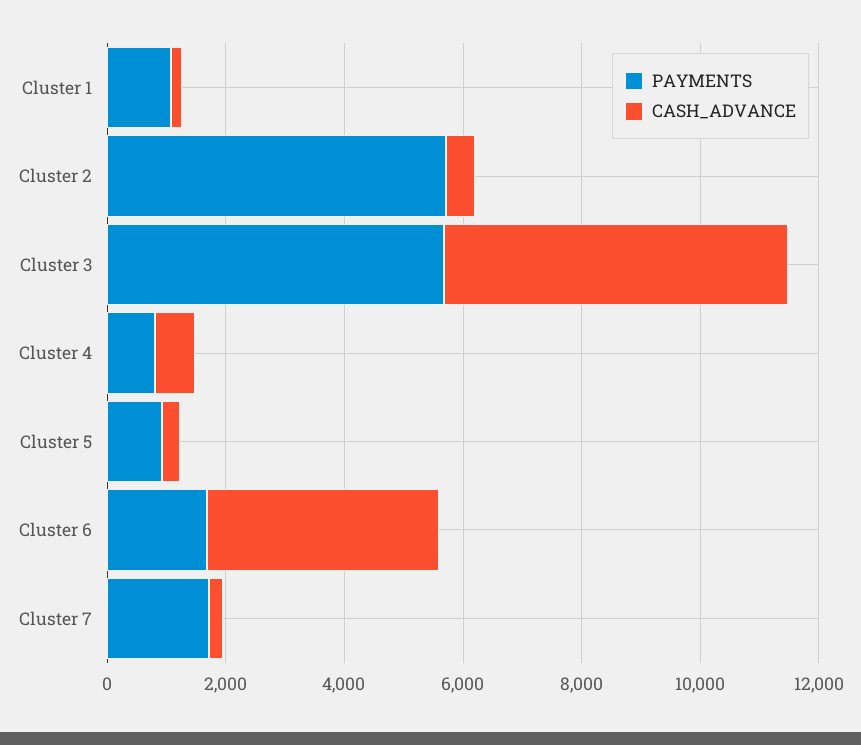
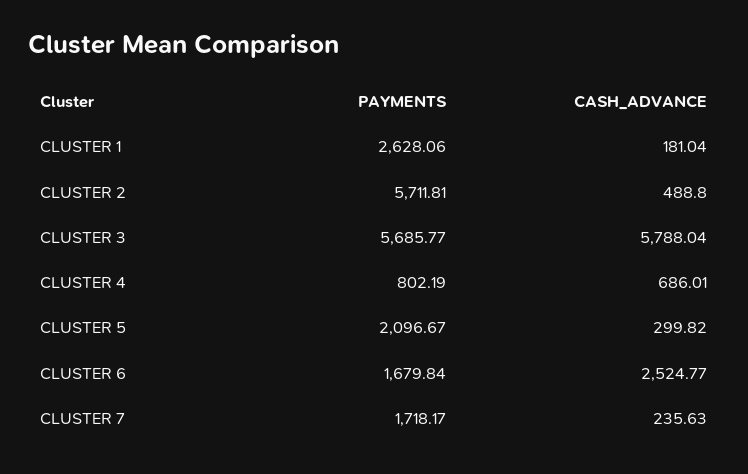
PAYMENTS, Cluster 1: 1000 -> 2628.06
PAYMENTS, Cluster 5: 1000 -> 2096.67
CASH_ADVANCE, Cluster 6: 4000 -> 2524.77

